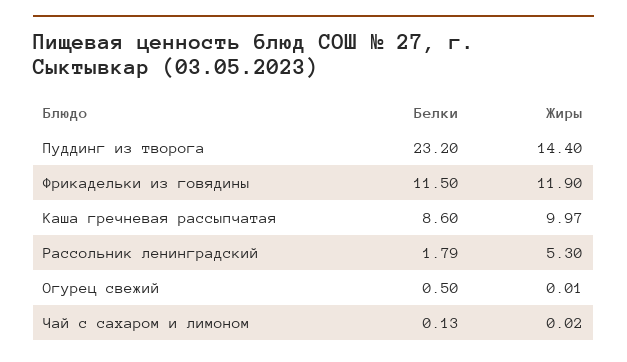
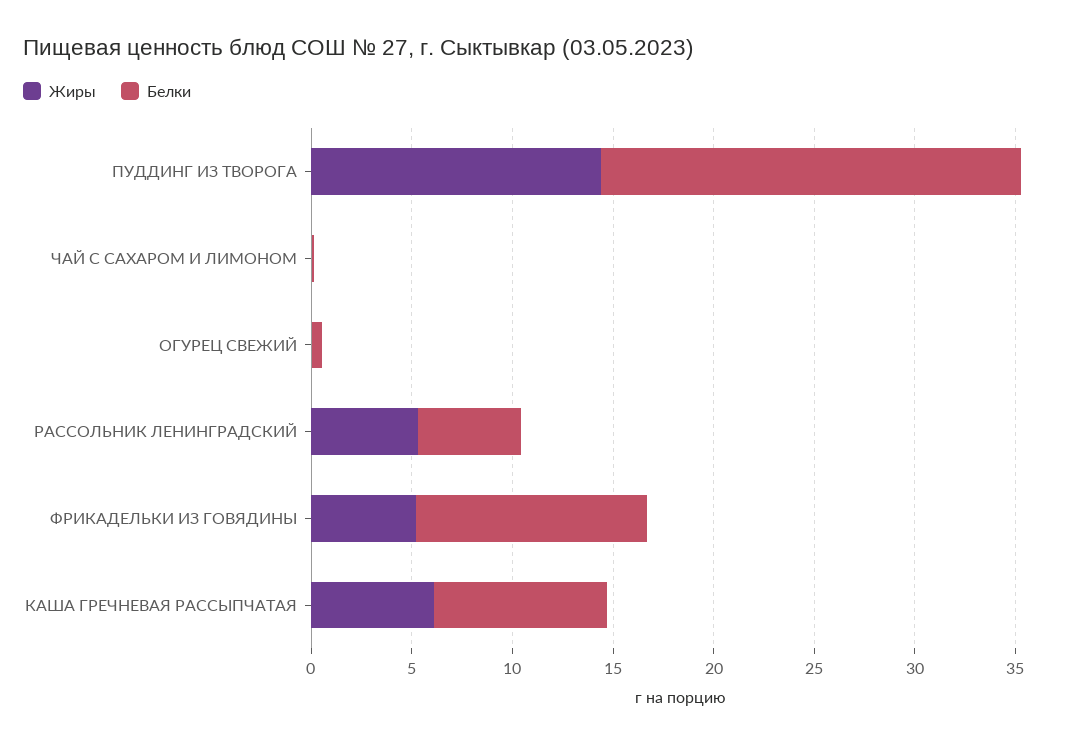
Белки, Пуддинг из творога: 23.2 -> 21
Жиры, Фрикадельки из говядины: 11.9 -> 5
Жиры, Каша гречневая рассыпчатая: 9.97 -> 6
Белки, Рассольник ленинградский: 1.79 -> 5

